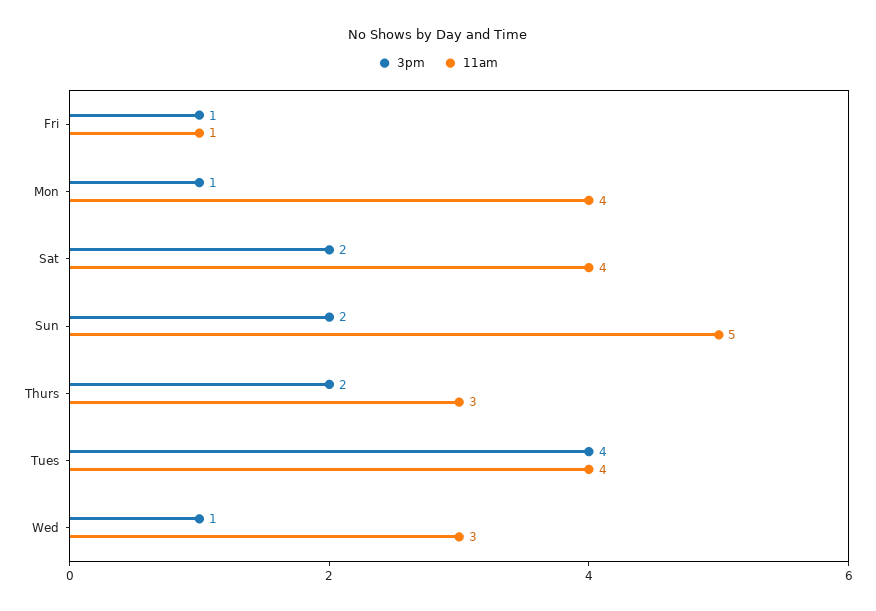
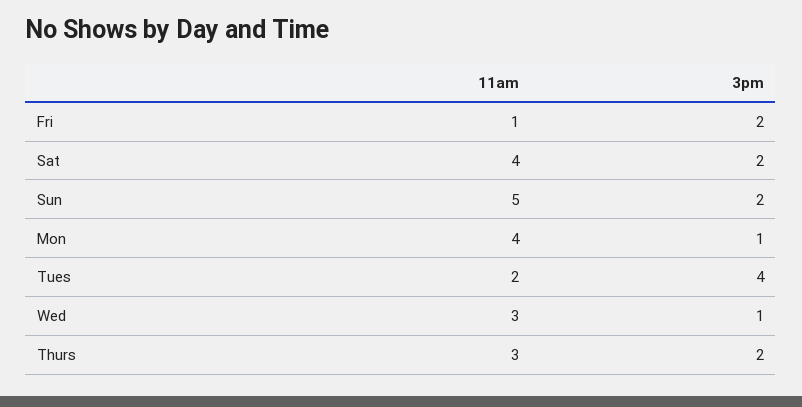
3pm, Fri: 1 -> 2
11am, Tues: 4 -> 2

